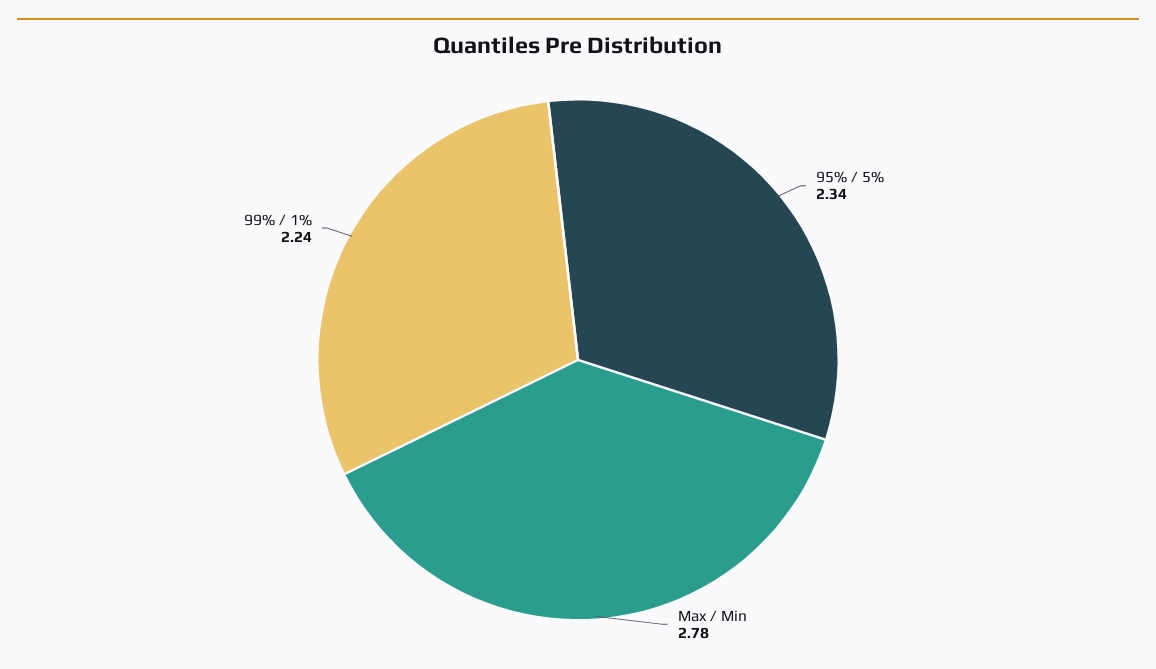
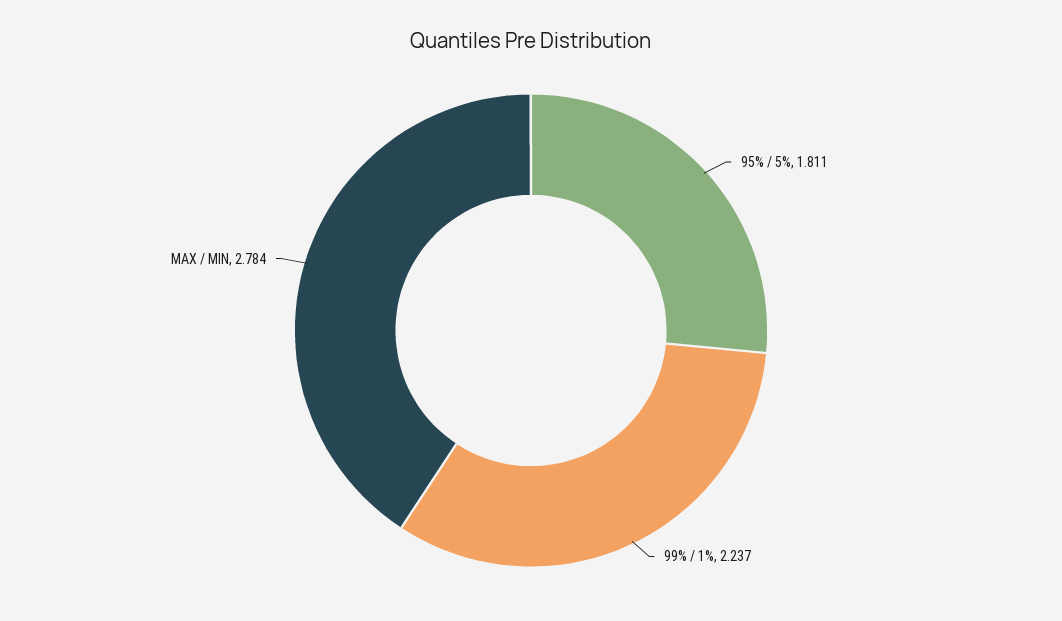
95% / 5%: 2.34 -> 1.811

